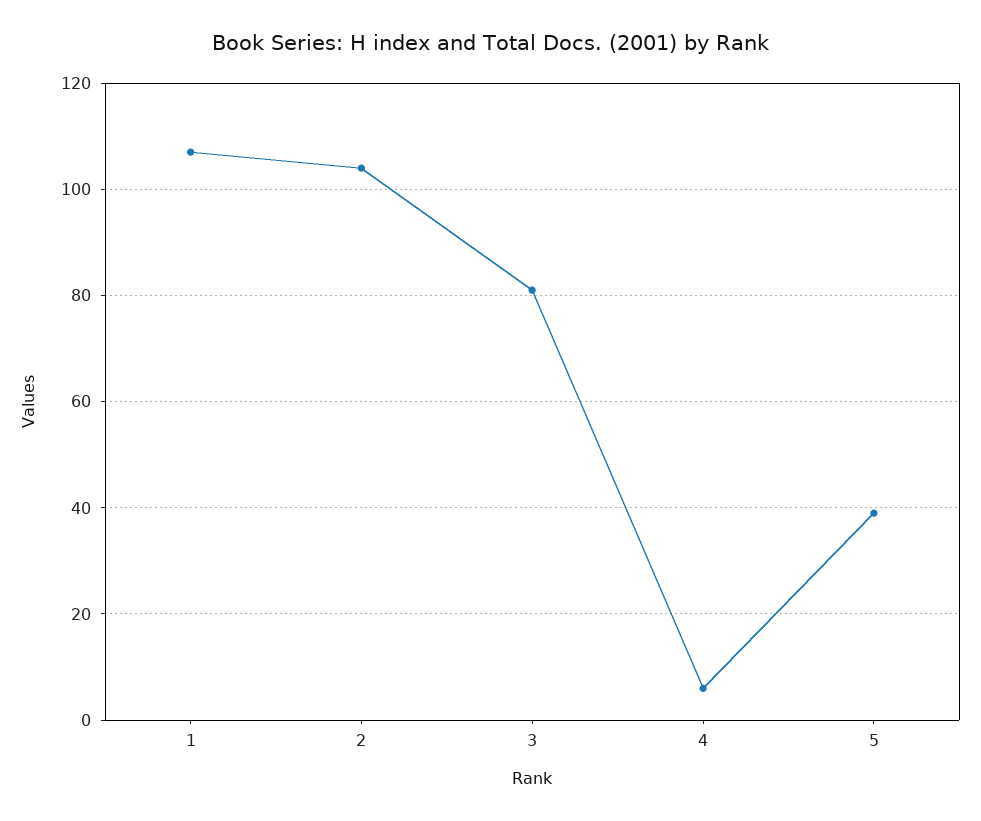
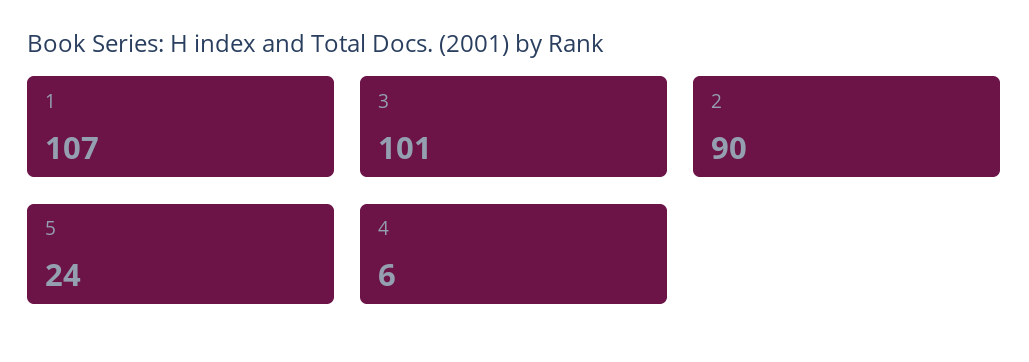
2: 105 -> 90
3: 80 -> 101
5: 40 -> 24

